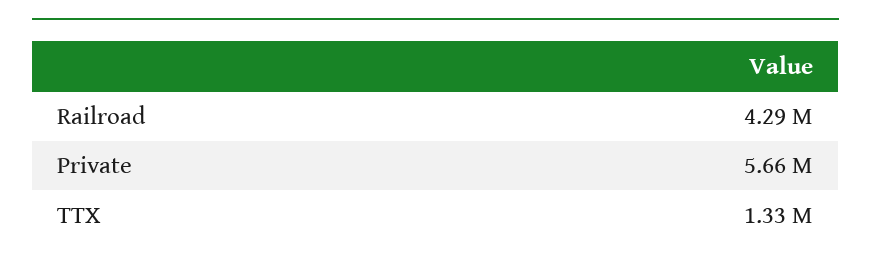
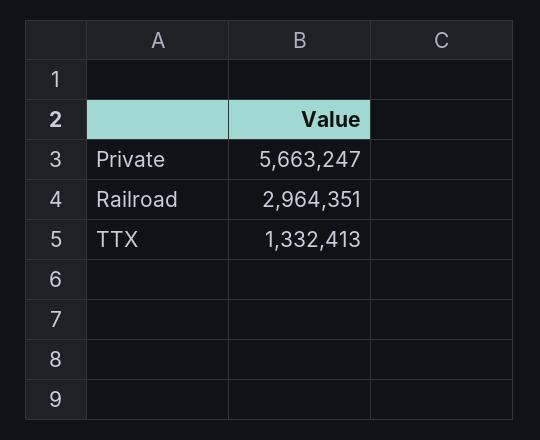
Railroad: 4290000 -> 2964351

